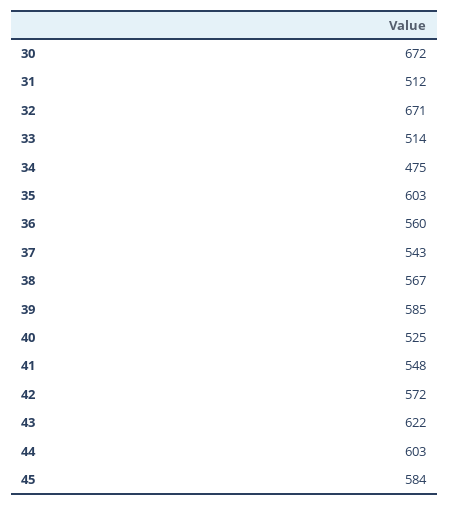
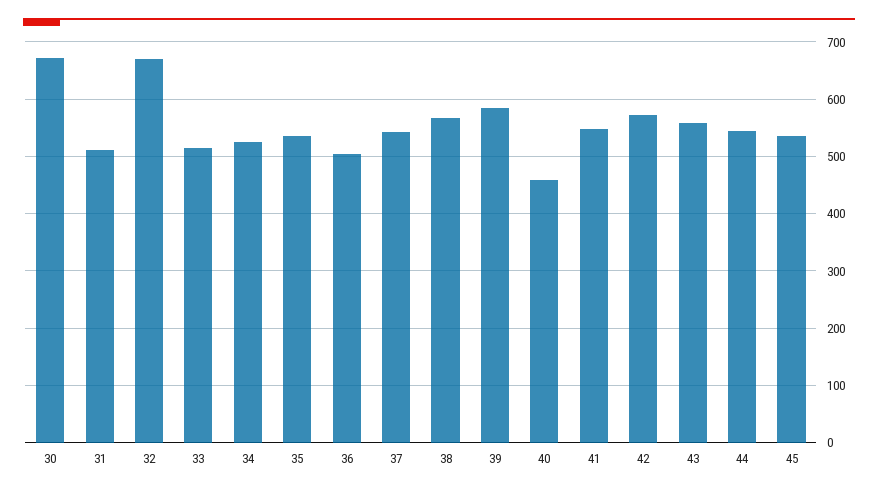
34: 475 -> 520
35: 603 -> 540
36: 560 -> 500
40: 525 -> 460
43: 622 -> 560
44: 603 -> 540
45: 584 -> 540

